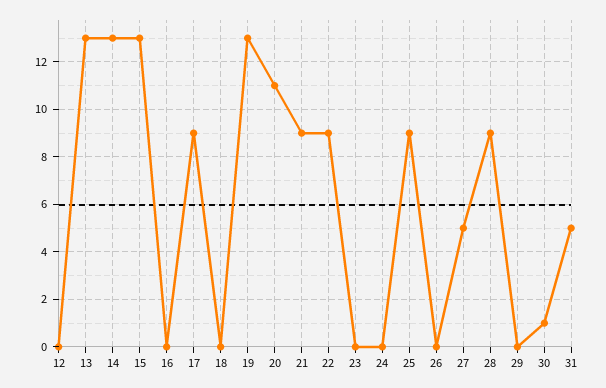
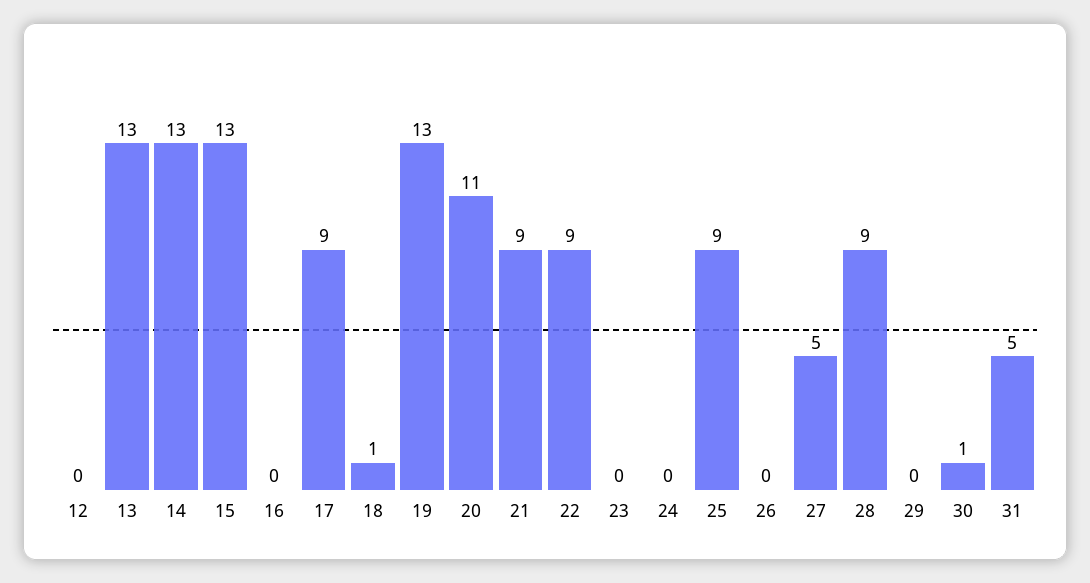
18: 0 -> 1

